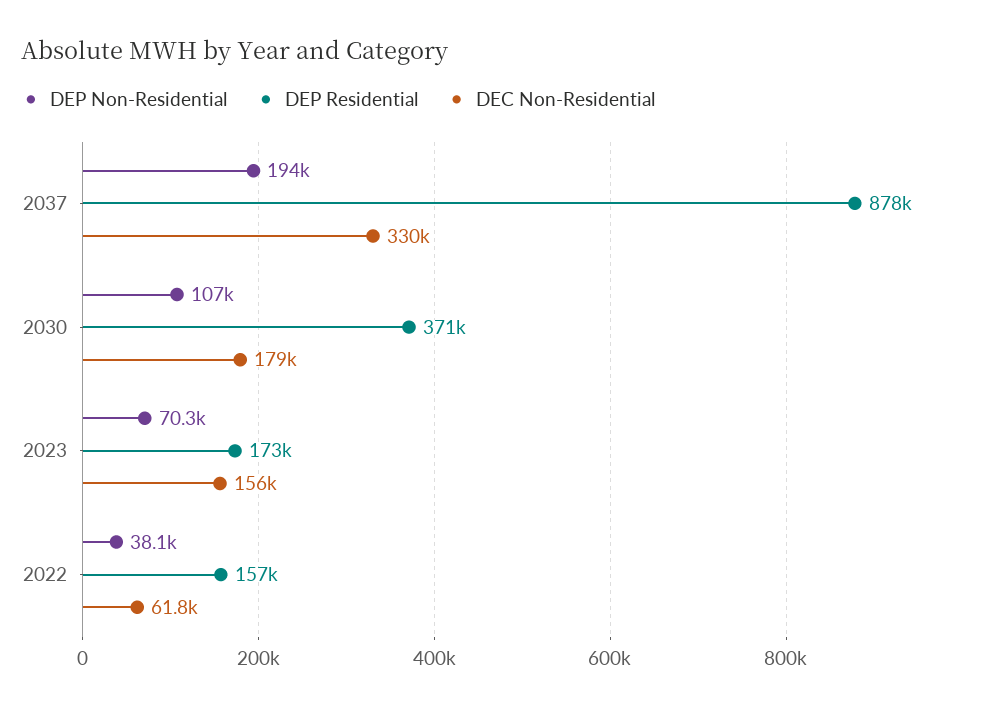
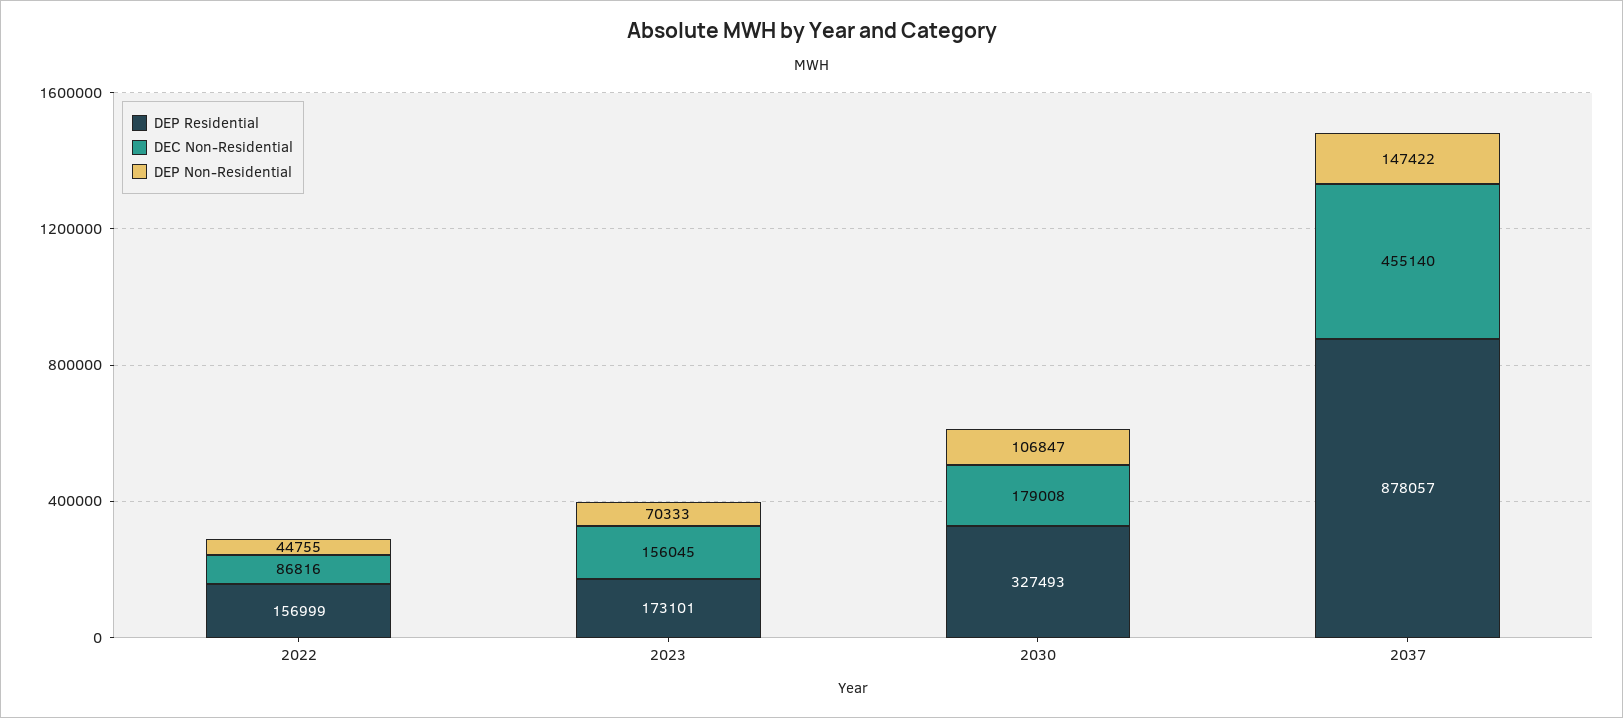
DEP Non-Residential, 2037: 194000 -> 147422
DEC Non-Residential, 2037: 330000 -> 455140
DEP Residential, 2030: 371000 -> 327493
DEP Non-Residential, 2022: 38100 -> 44755
DEC Non-Residential, 2022: 61800 -> 86816

